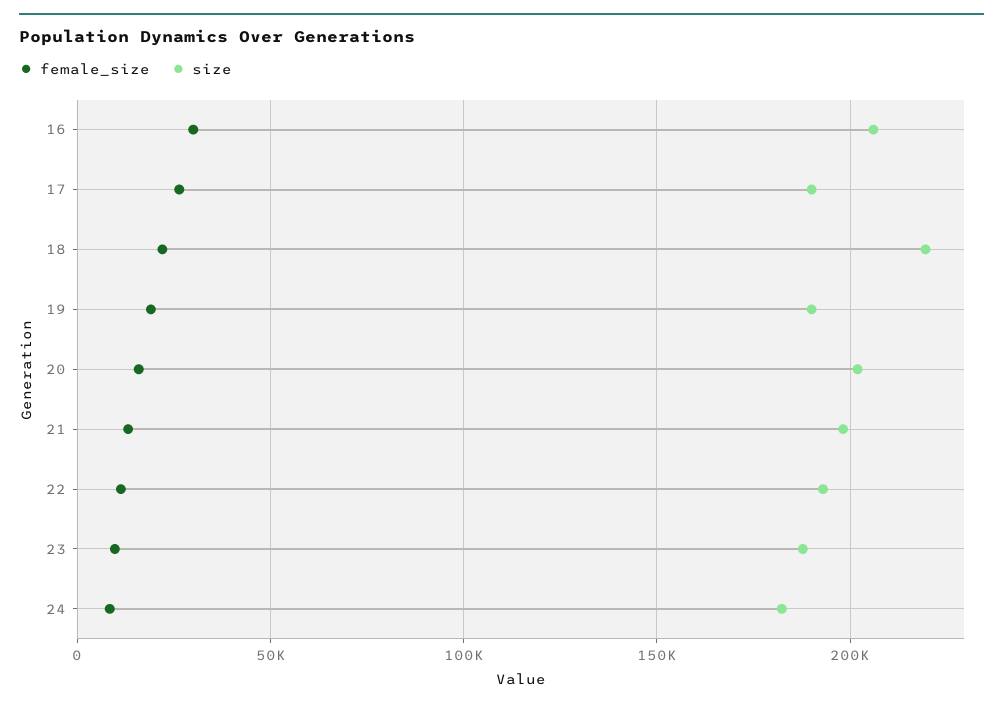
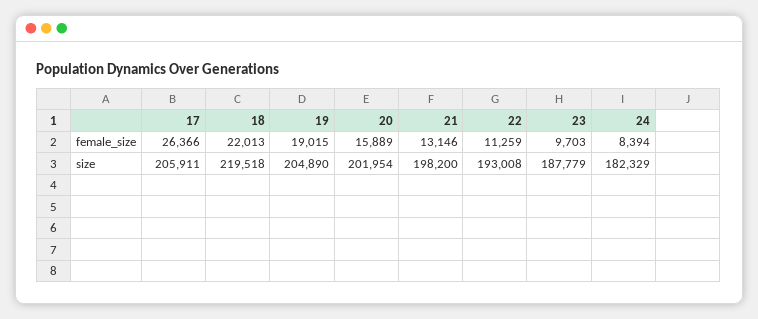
female_size, 16: 30000 -> none
size, 16: 205000 -> none
size, 17: 190000 -> 205911
size, 19: 190000 -> 204890

